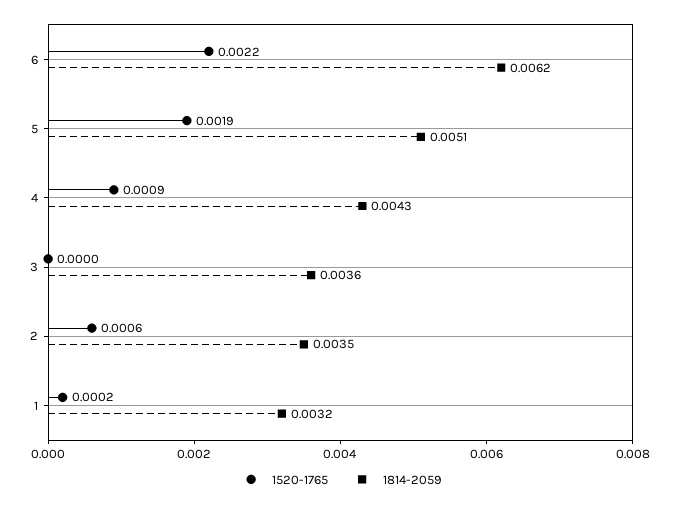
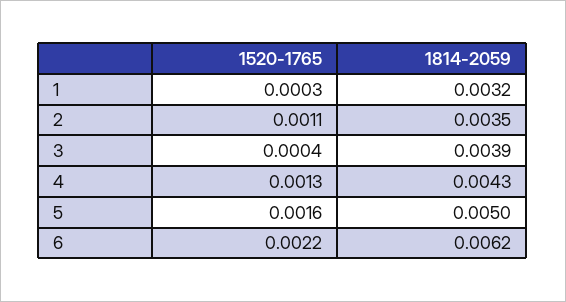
1520-1765, 5: 0.0019 -> 0.0016
1814-2059, 5: 0.0051 -> 0.005
1520-1765, 4: 0.0009 -> 0.0013
1520-1765, 3: 0 -> 0.0004
1814-2059, 3: 0.0036 -> 0.0039
1520-1765, 2: 0.0006 -> 0.0011
1520-1765, 1: 0.0002 -> 0.0003

